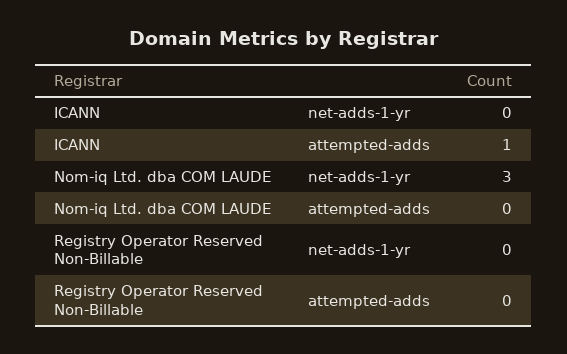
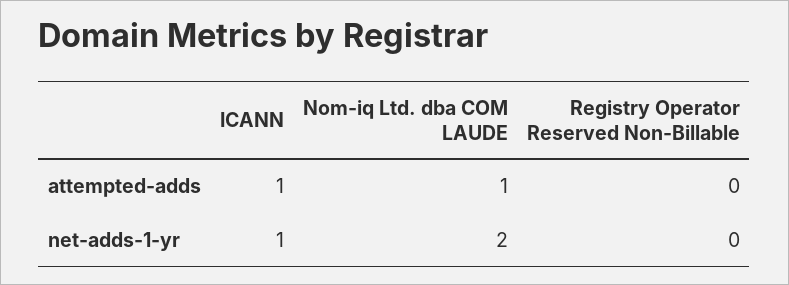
ICANN, net-adds-1-yr: 0 -> 1
Nom-iq Ltd. dba COM LAUDE, net-adds-1-yr: 3 -> 2
Nom-iq Ltd. dba COM LAUDE, attempted-adds: 0 -> 1

